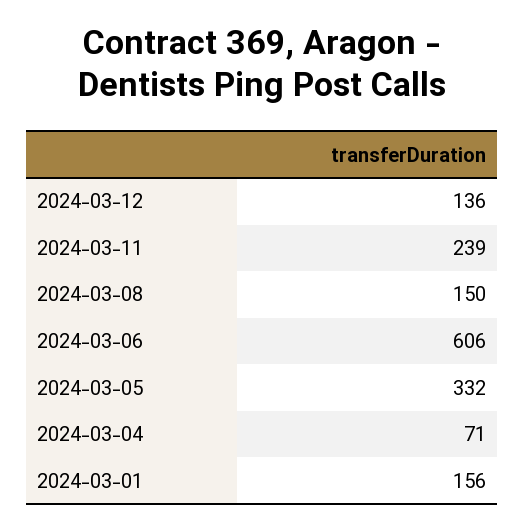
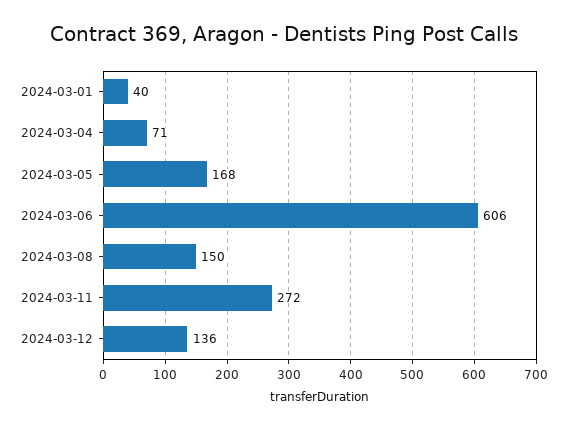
2024-03-11: 239 -> 272
2024-03-05: 332 -> 168
2024-03-01: 156 -> 40

